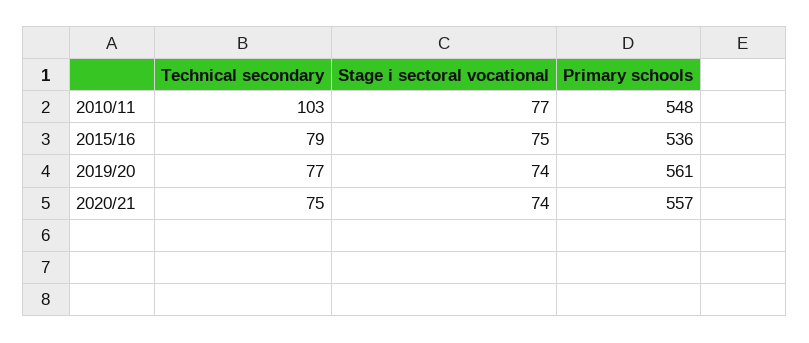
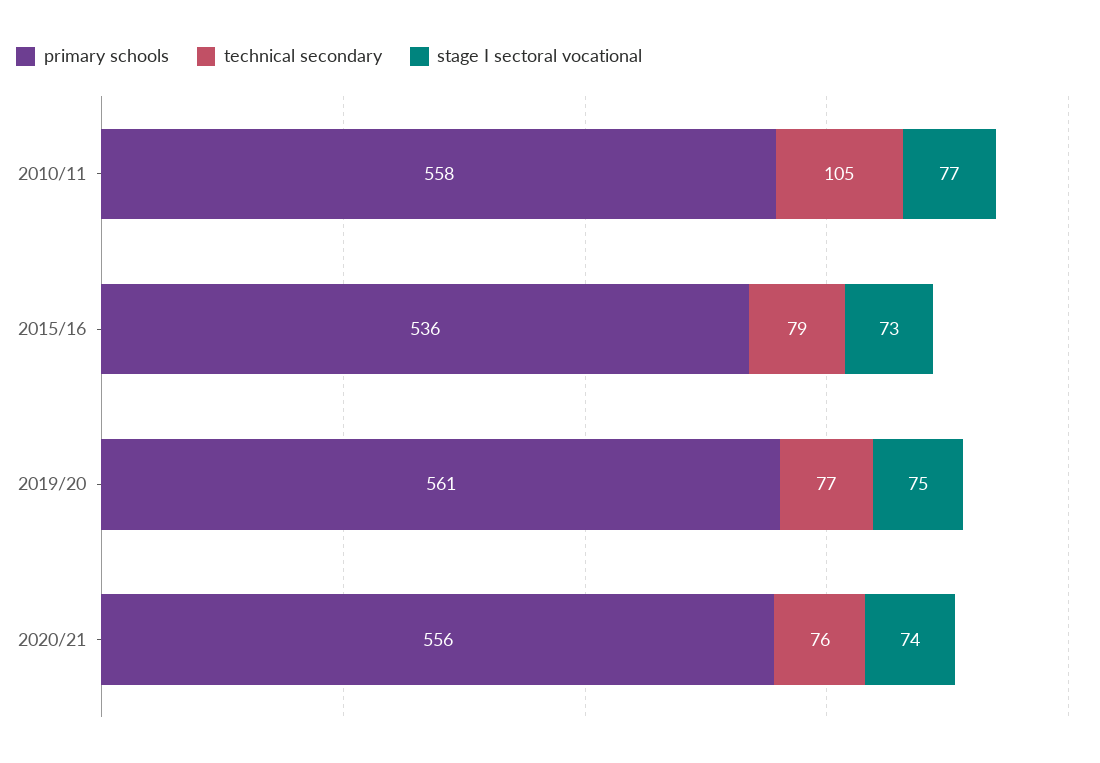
Technical secondary, 2010/11: 103 -> 105
Primary schools, 2010/11: 548 -> 558
Stage i sectoral vocational, 2015/16: 75 -> 73
Stage i sectoral vocational, 2019/20: 74 -> 75
Technical secondary, 2020/21: 75 -> 76
Primary schools, 2020/21: 557 -> 556

